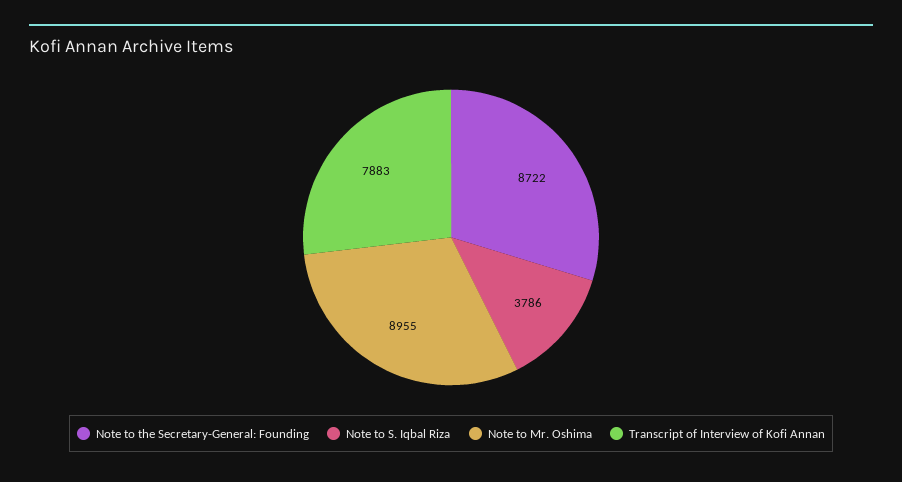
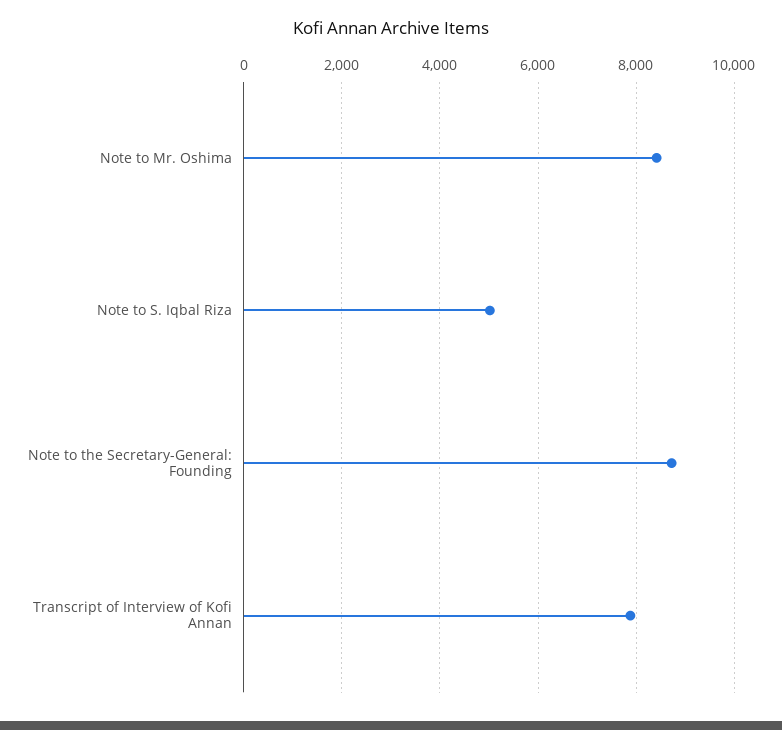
Note to S. Iqbal Riza: 3786 -> 5000
Note to Mr. Oshima: 8955 -> 8400

